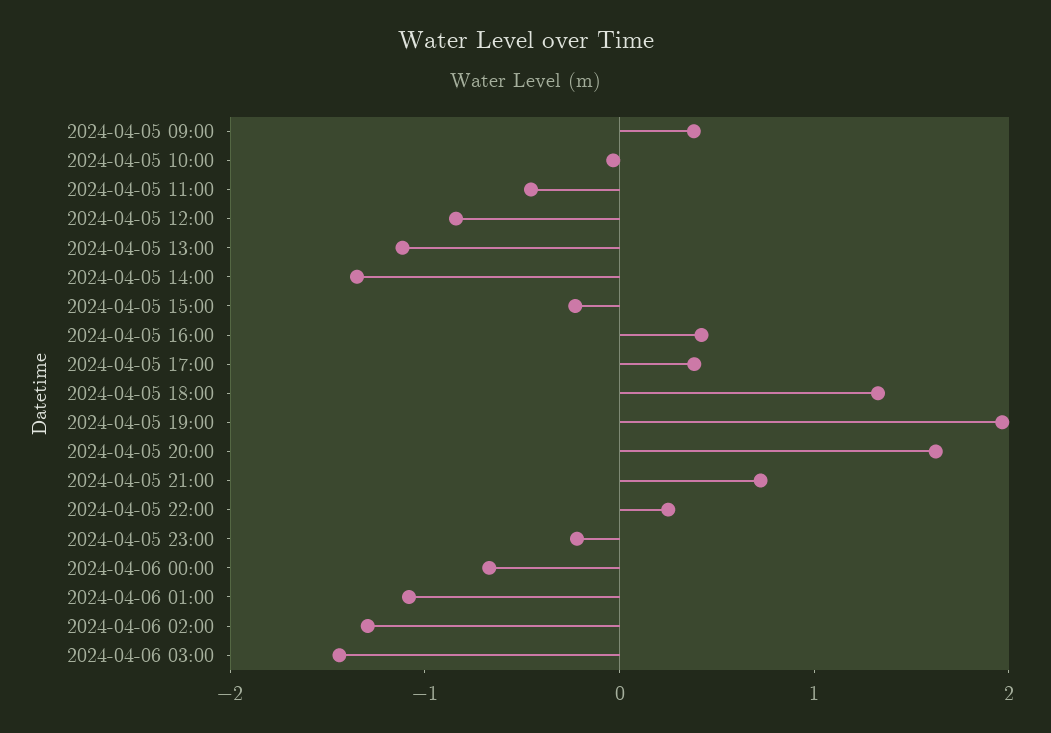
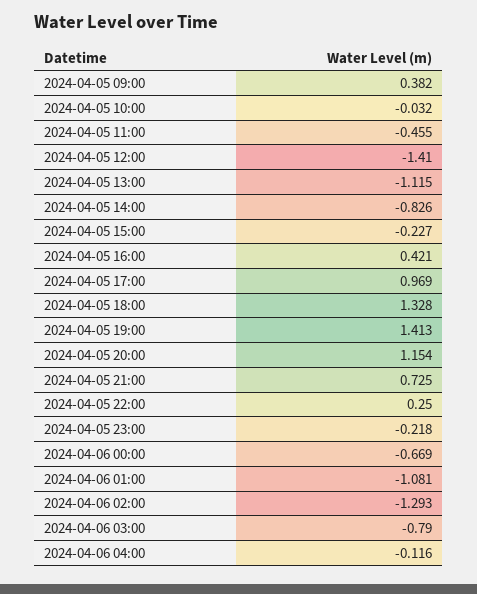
2024-04-05 12:00: -0.8 -> -1.41
2024-04-05 14:00: -1.4 -> -0.826
2024-04-05 17:00: 0.4 -> 0.969
2024-04-05 19:00: 2 -> 1.413
2024-04-05 20:00: 1.6 -> 1.154
2024-04-06 03:00: -1.4 -> -0.79
2024-04-06 04:00: none -> -0.116

